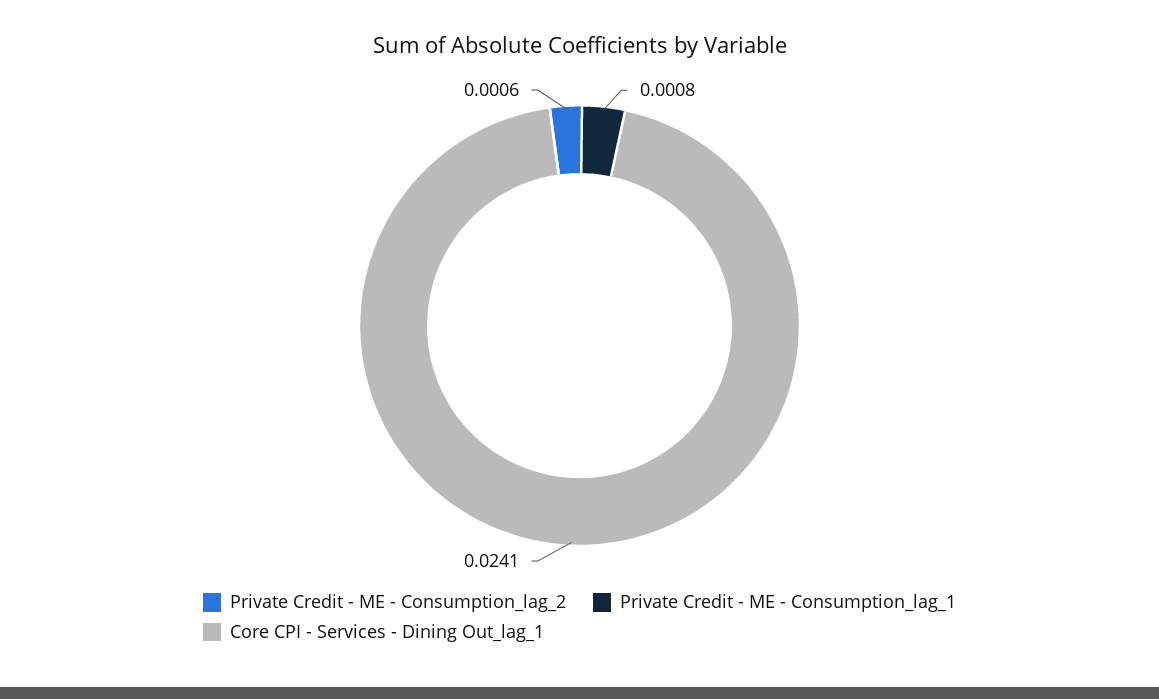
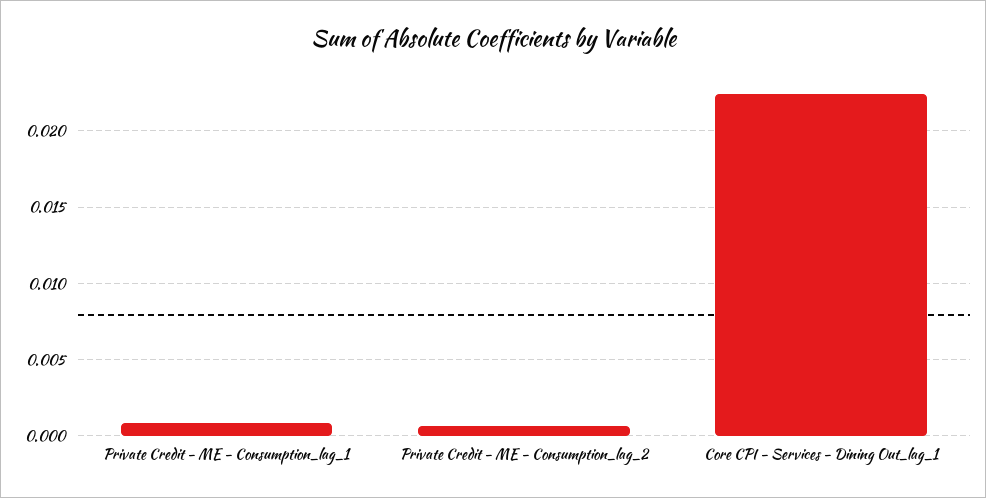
Core CPI - Services - Dining Out_lag_1: 0.0241 -> 0.0225

